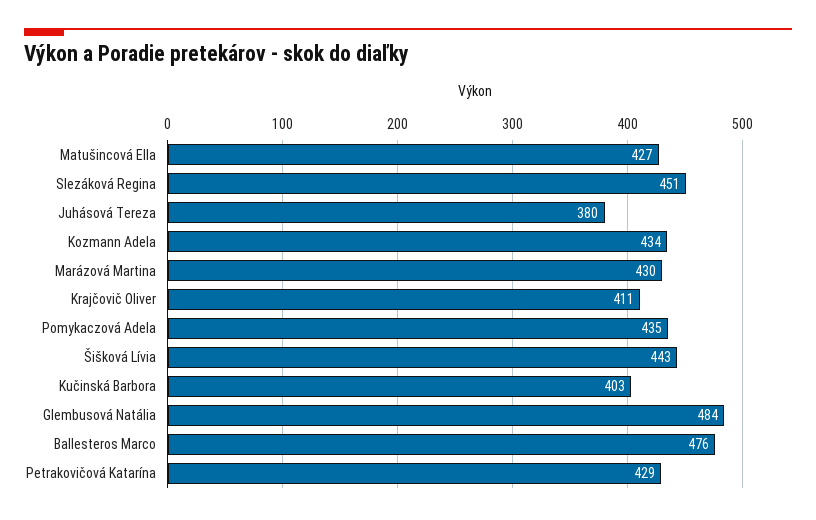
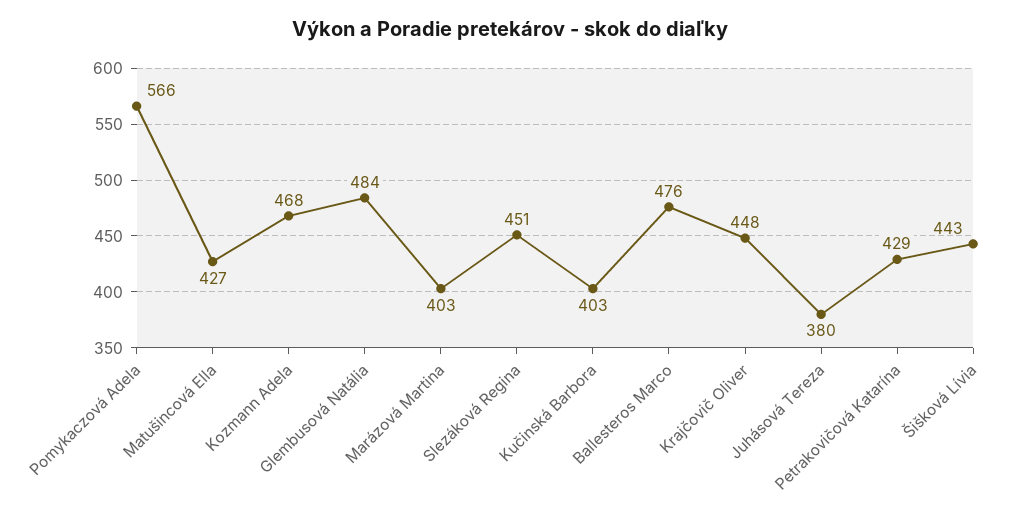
Kozmann Adela: 434 -> 468
Marázová Martina: 430 -> 403
Krajčovič Oliver: 411 -> 448
Pomykaczová Adela: 435 -> 566

